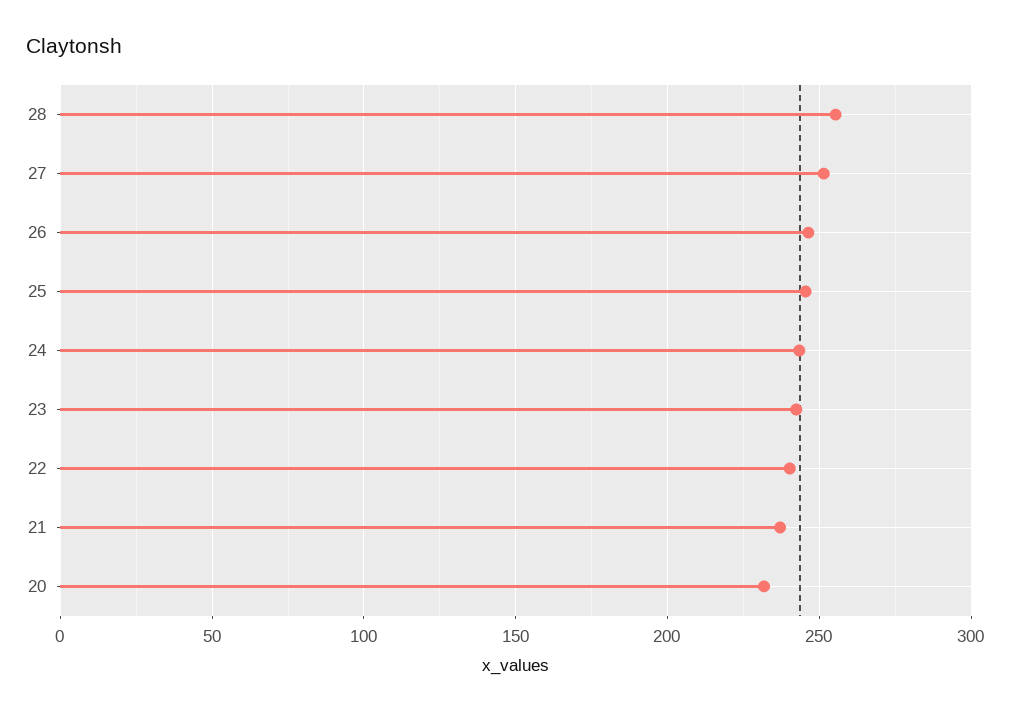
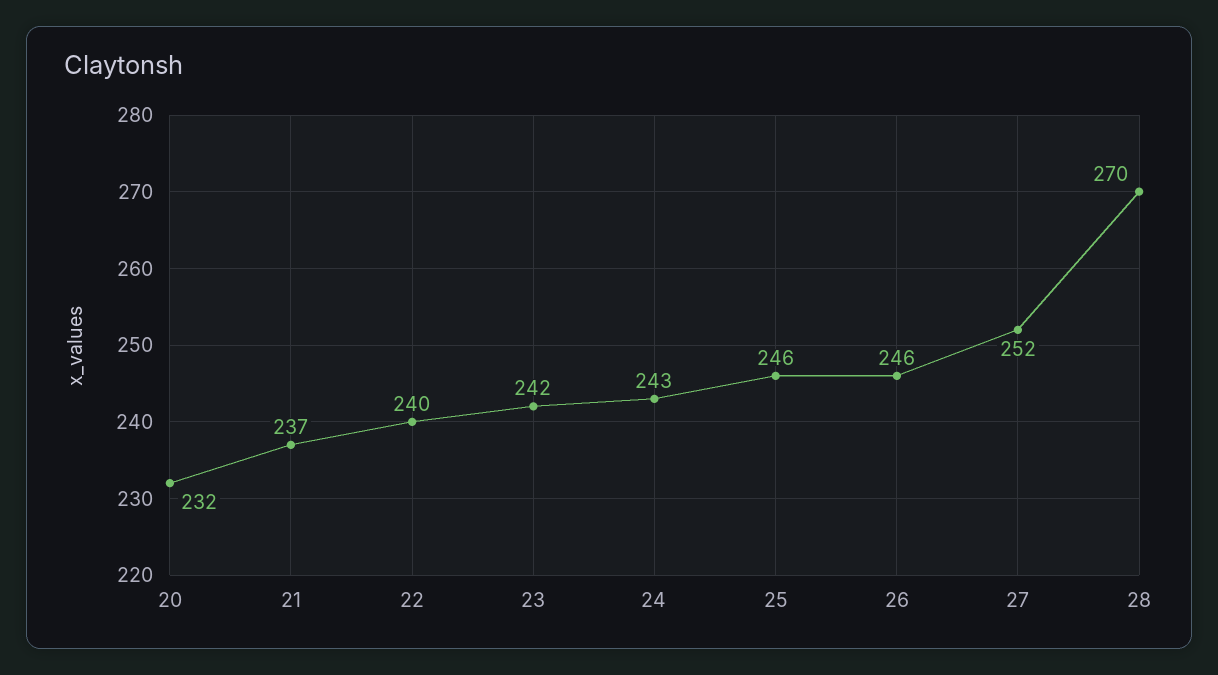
28: 255 -> 270

